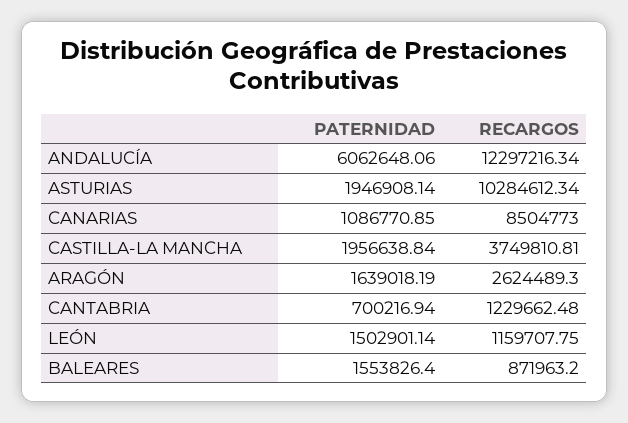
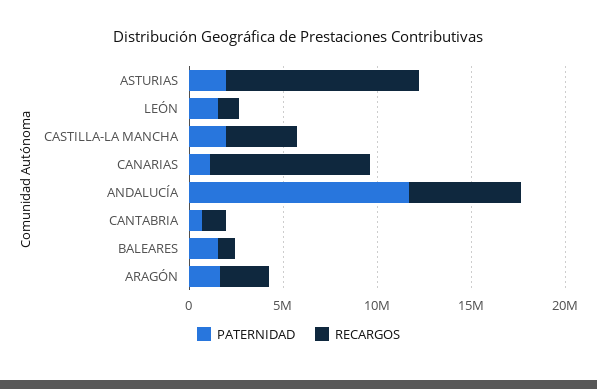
PATERNIDAD, ANDALUCÍA: 6062648.06 -> 12000000
RECARGOS, ANDALUCÍA: 12297216.34 -> 6000000

